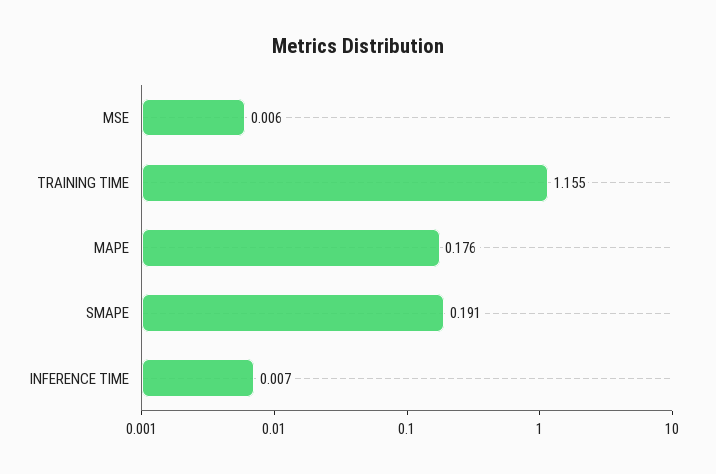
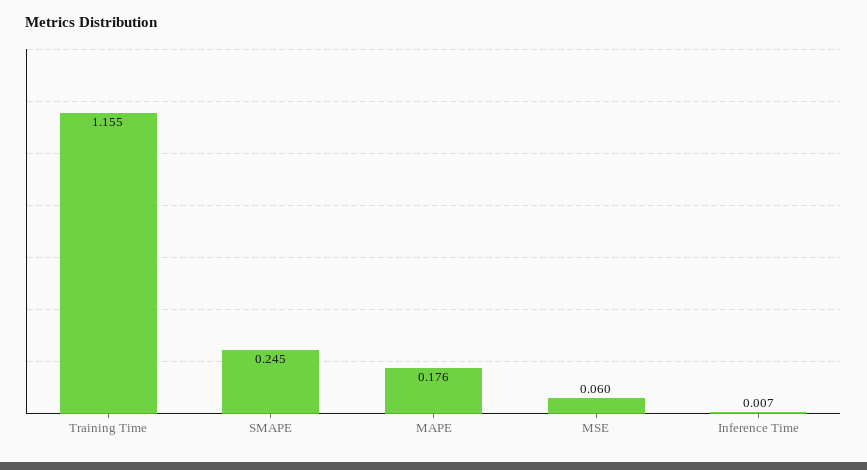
MSE: 0.006 -> 0.06
SMAPE: 0.191 -> 0.245

